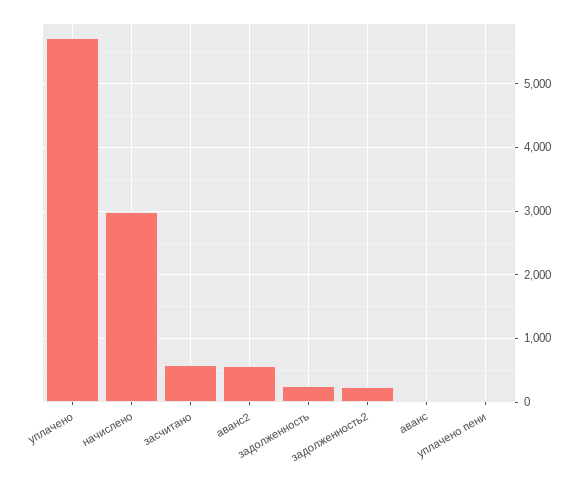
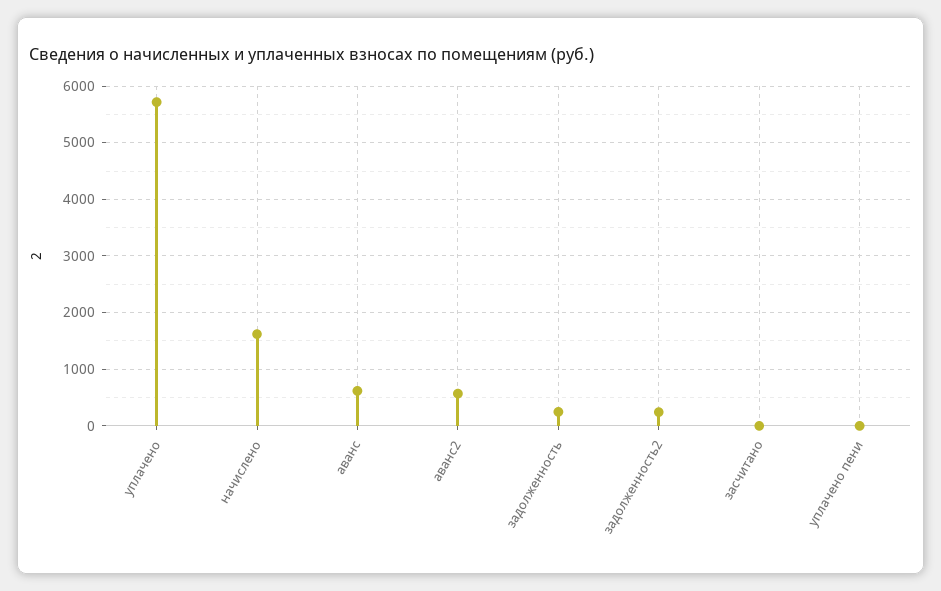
начислено: 3000 -> 1600
засчитано: 600 -> 0
аванс: 0 -> 600

